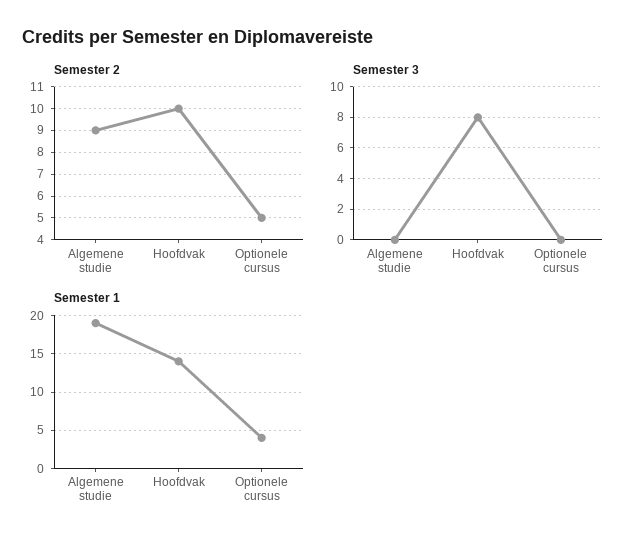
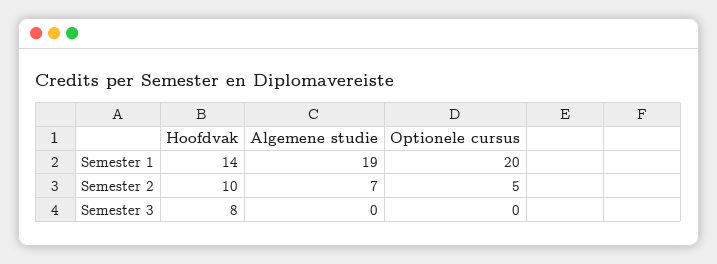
Semester 2, Algemene studie: 9 -> 7
Semester 1, Optionele cursus: 4 -> 20

